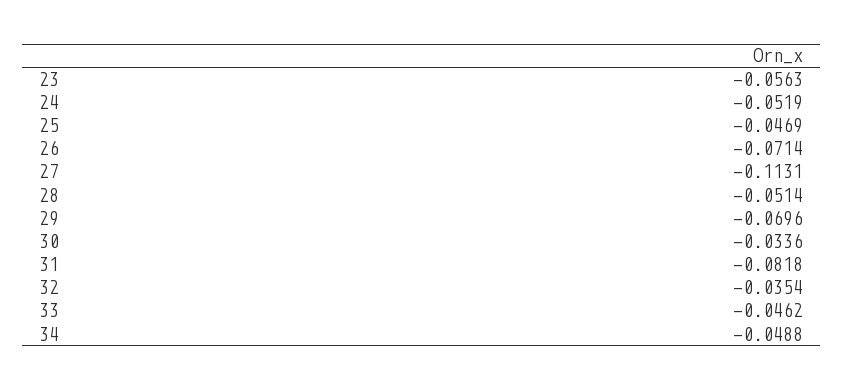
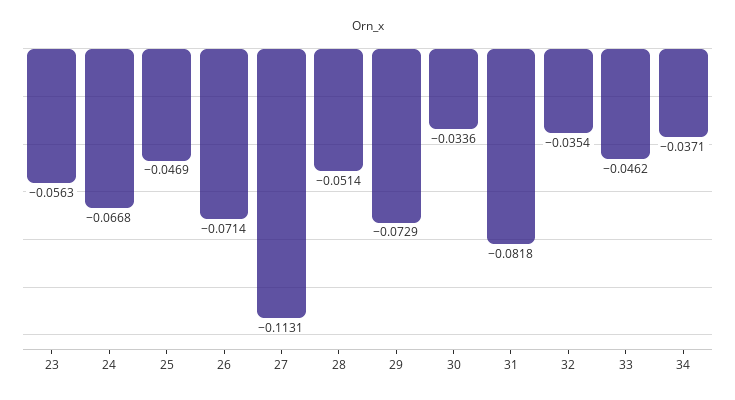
24: -0.0519 -> -0.0668
29: -0.0696 -> -0.0729
34: -0.0488 -> -0.0371

